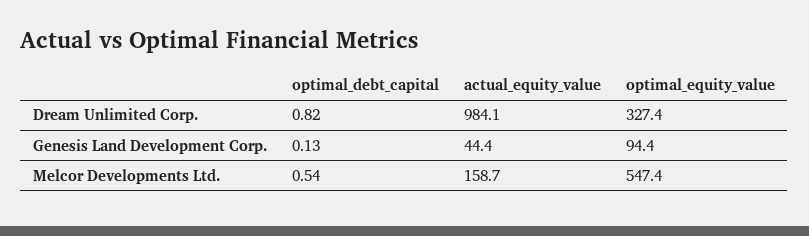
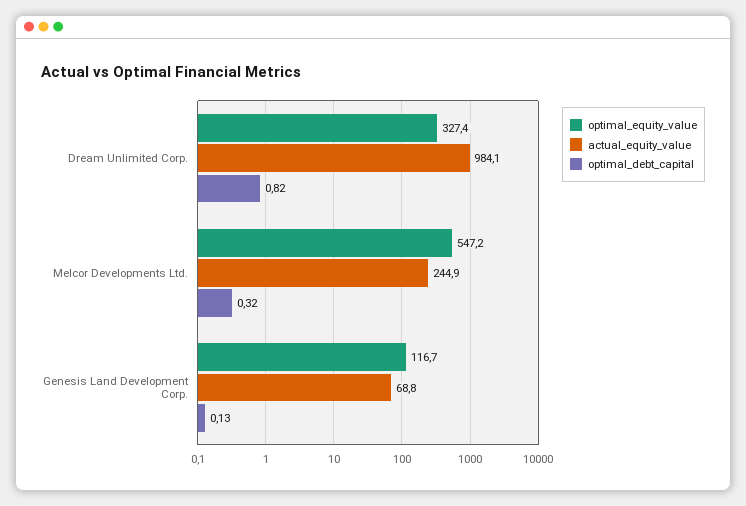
actual_equity_value, Genesis Land Development Corp.: 44.4 -> 68.8
optimal_equity_value, Genesis Land Development Corp.: 94.4 -> 116.7
optimal_debt_capital, Melcor Developments Ltd.: 0.54 -> 0.32
actual_equity_value, Melcor Developments Ltd.: 158.7 -> 244.9
optimal_equity_value, Melcor Developments Ltd.: 547.4 -> 547.2

